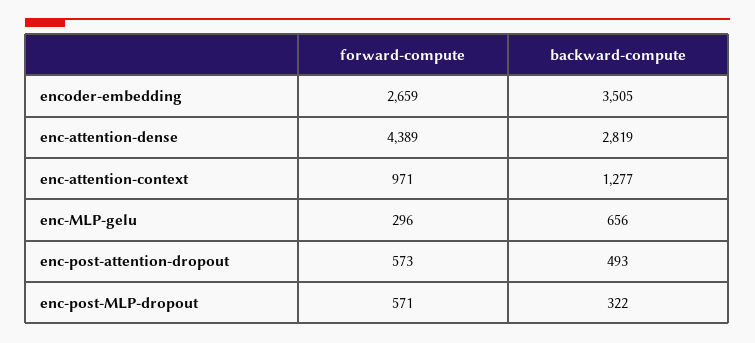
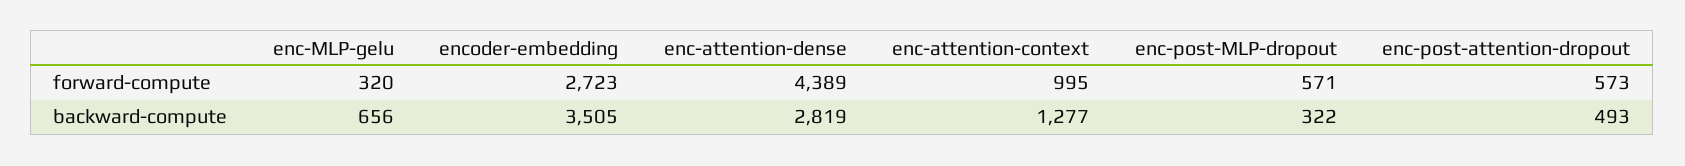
forward-compute, encoder-embedding: 2659 -> 2723
forward-compute, enc-attention-context: 971 -> 995
forward-compute, enc-MLP-gelu: 296 -> 320

